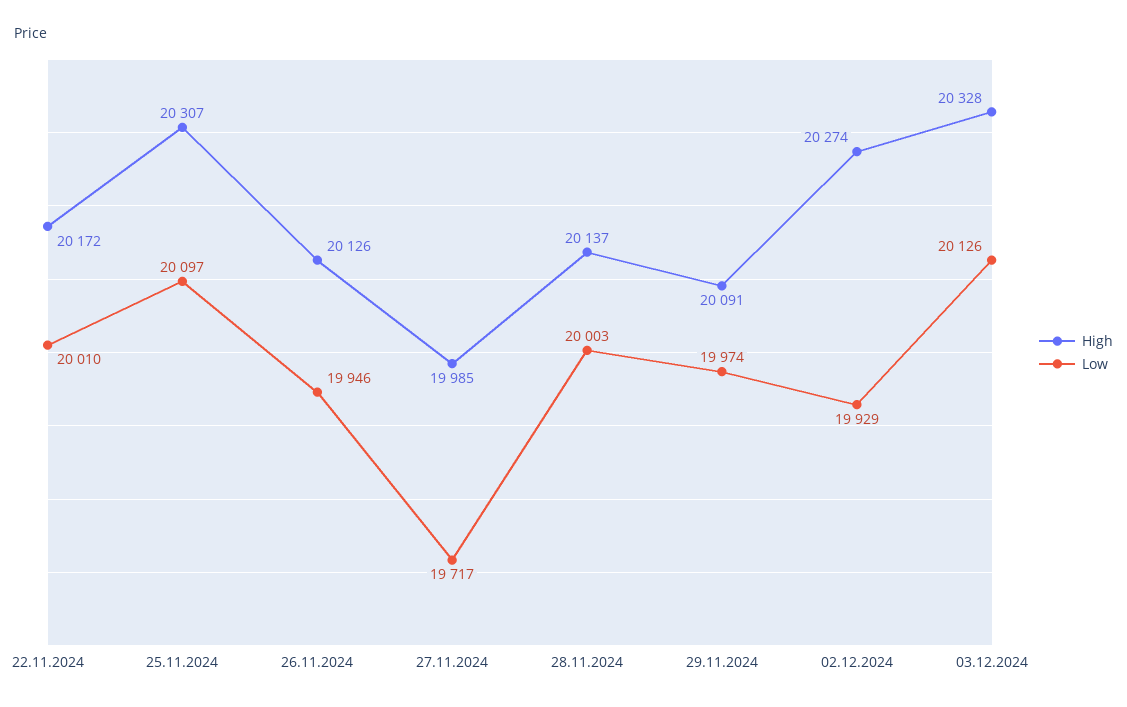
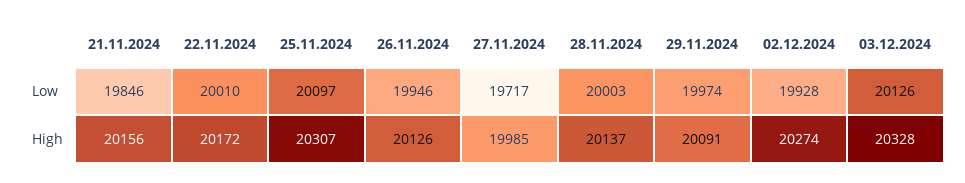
Low, 02.12.2024: 19929 -> 19928
Low, 21.11.2024: none -> 19846
High, 21.11.2024: none -> 20156

